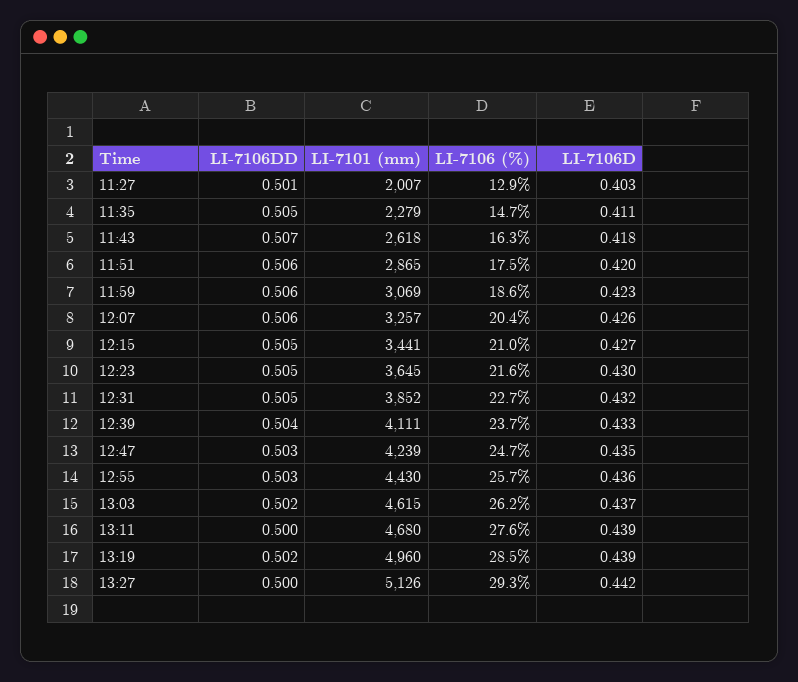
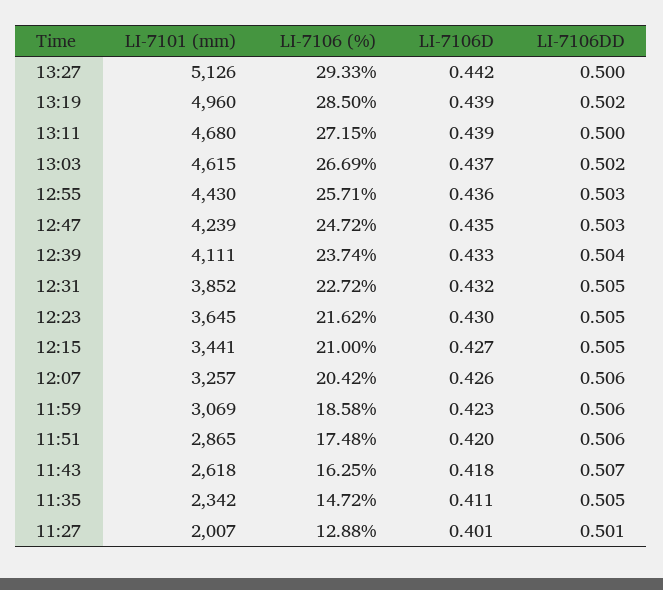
LI-7106D, 11:27: 0.403 -> 0.401
LI-7101 (mm), 11:35: 2279 -> 2342
LI-7106 (%), 13:03: 26.2 -> 26.69
LI-7106 (%), 13:11: 27.6 -> 27.15

